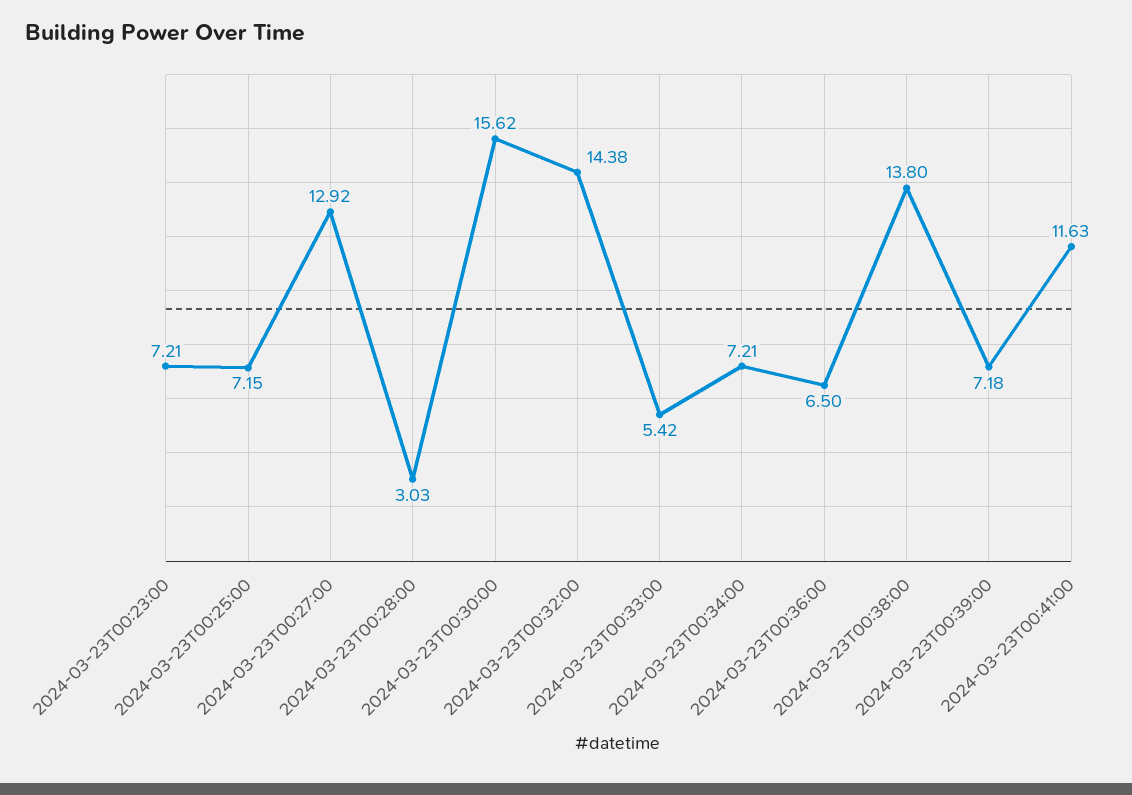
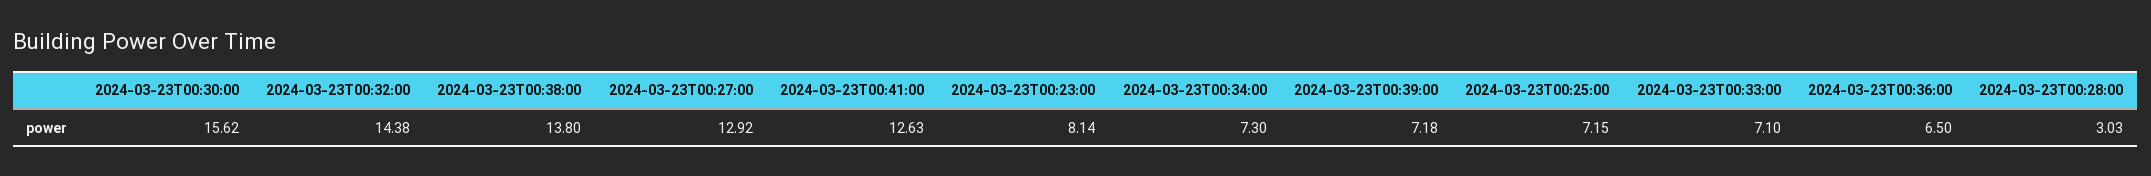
2024-03-23T00:23:00: 7.21 -> 8.14
2024-03-23T00:33:00: 5.42 -> 7.1
2024-03-23T00:34:00: 7.21 -> 7.3
2024-03-23T00:41:00: 11.63 -> 12.63

